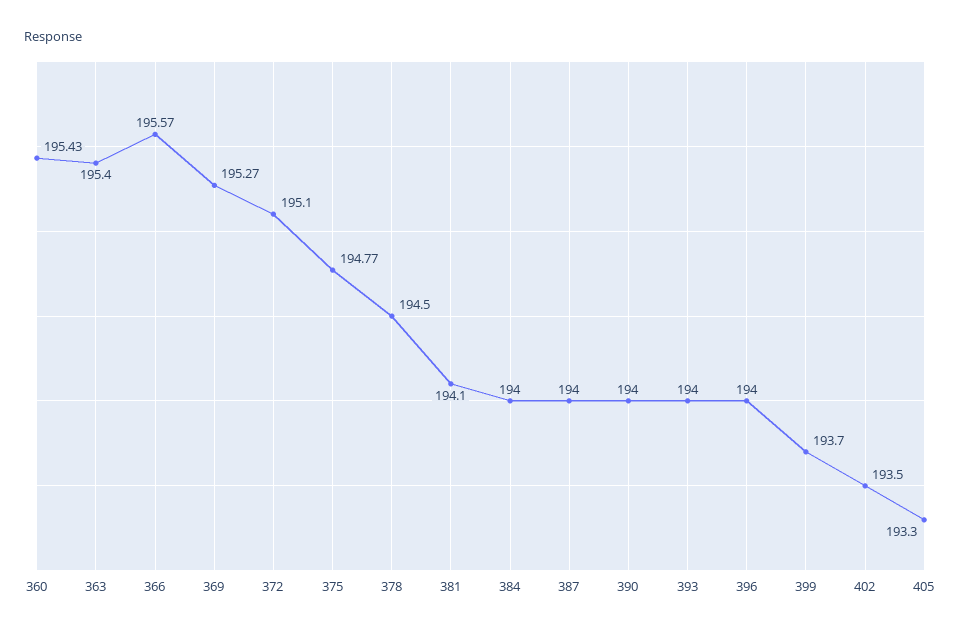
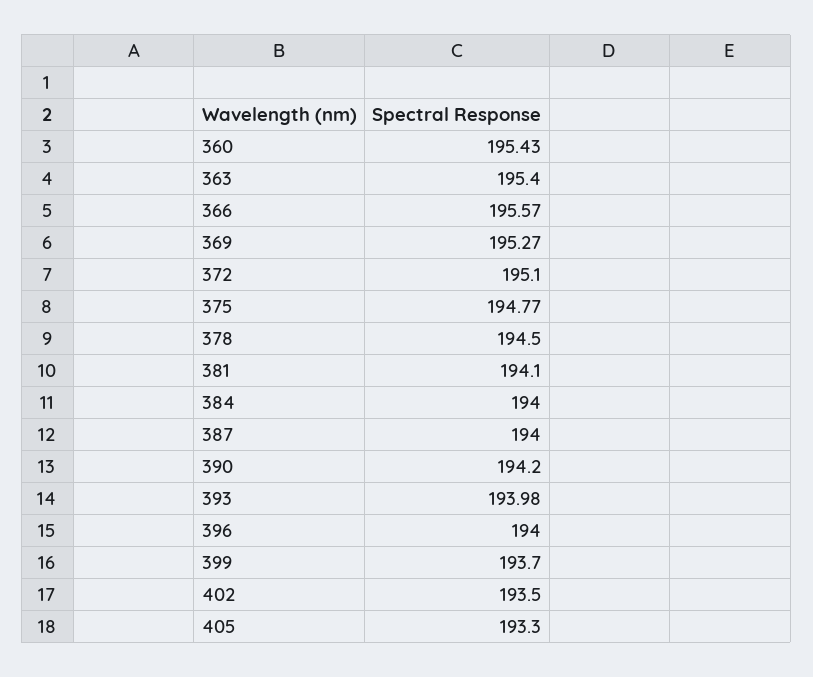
390: 194 -> 194.2
393: 194 -> 193.98

